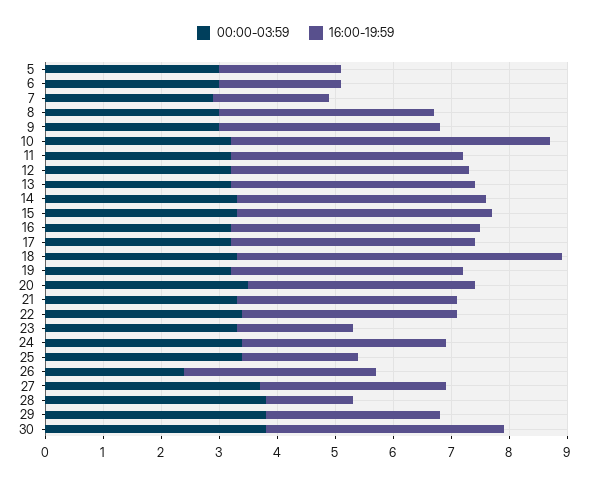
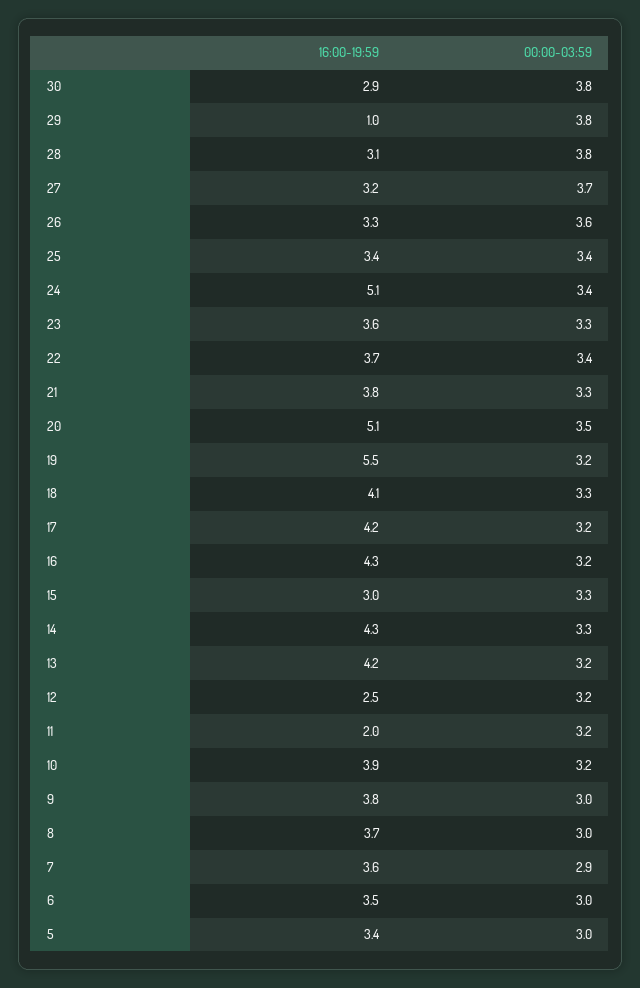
16:00-19:59, 5: 2 -> 3.4
16:00-19:59, 6: 2 -> 3.5
16:00-19:59, 7: 2 -> 3.6
16:00-19:59, 10: 5.5 -> 3.9
16:00-19:59, 11: 4 -> 2
16:00-19:59, 12: 4 -> 2.5
16:00-19:59, 15: 4.5 -> 3
16:00-19:59, 18: 5.5 -> 4.1
16:00-19:59, 19: 4 -> 5.5
16:00-19:59, 20: 4 -> 5.1
16:00-19:59, 23: 2 -> 3.6
16:00-19:59, 24: 3.5 -> 5.1
16:00-19:59, 25: 2 -> 3.4
00:00-03:59, 26: 2.5 -> 3.6
16:00-19:59, 28: 1.5 -> 3.1
16:00-19:59, 29: 3 -> 1
16:00-19:59, 30: 4 -> 2.9

